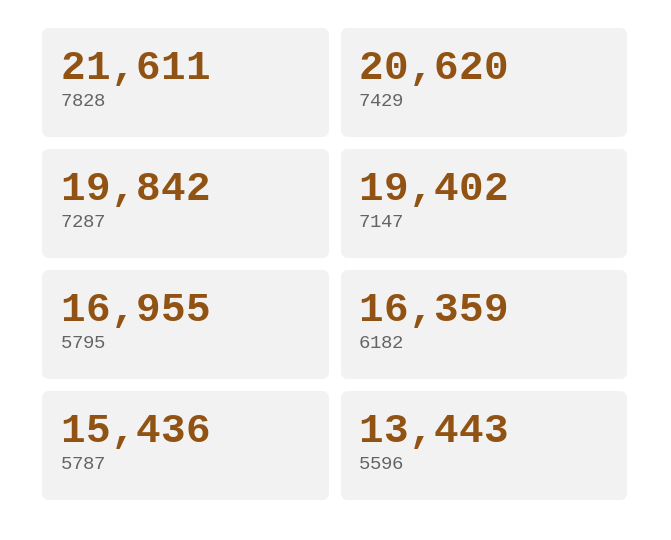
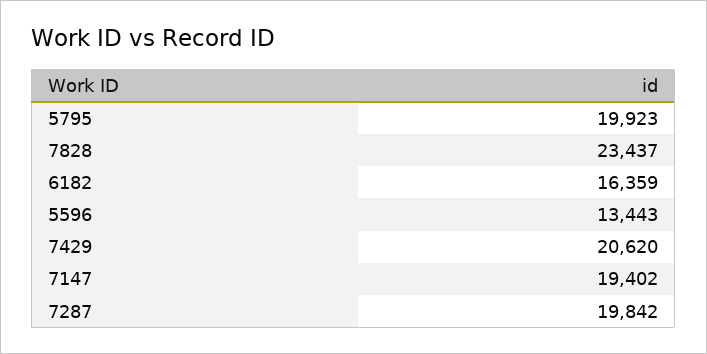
7828: 21611 -> 23437
5795: 16955 -> 19923
5787: 15436 -> none

